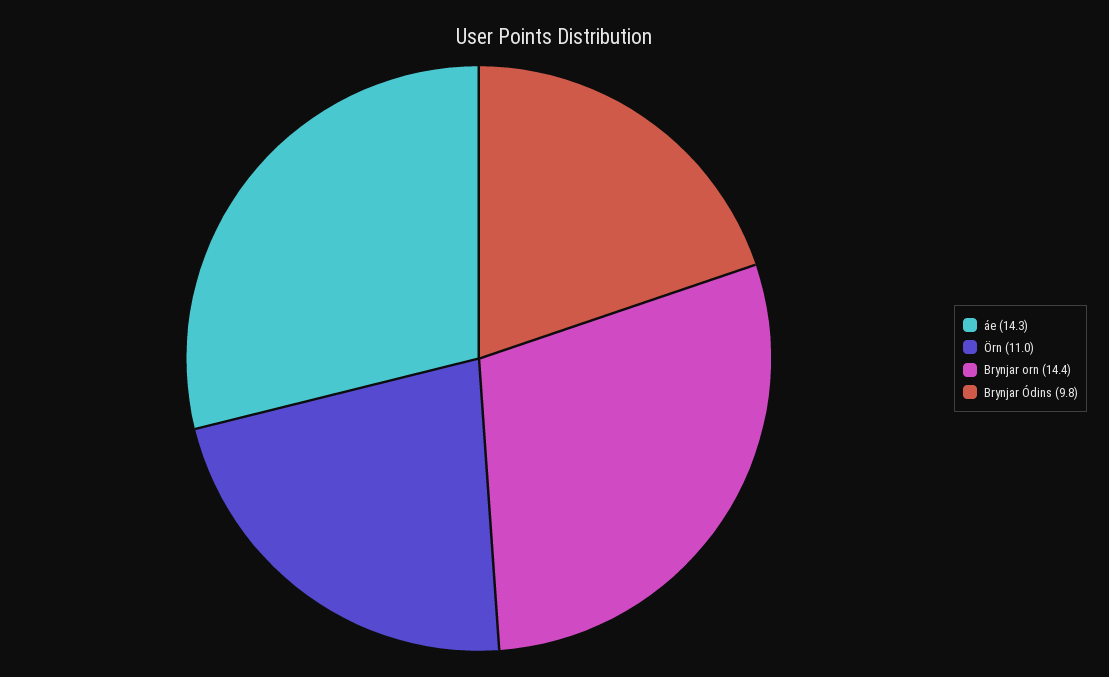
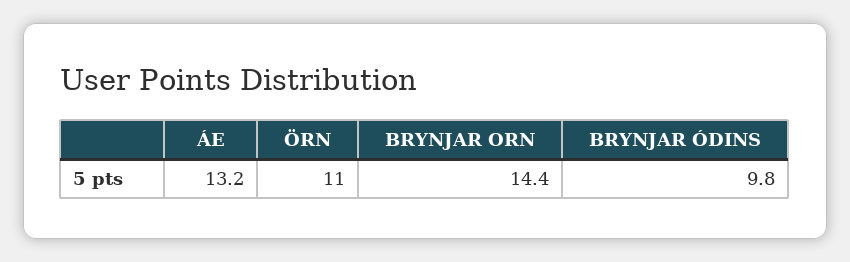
áe: 14.3 -> 13.2

